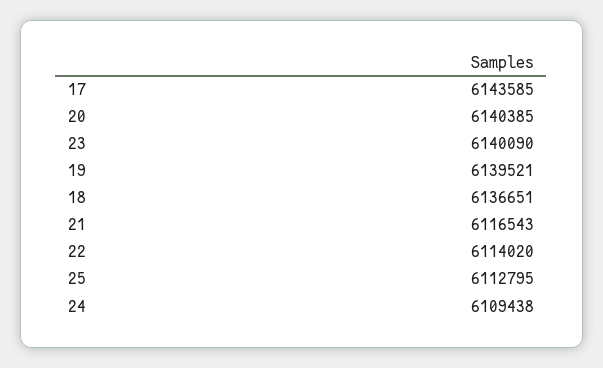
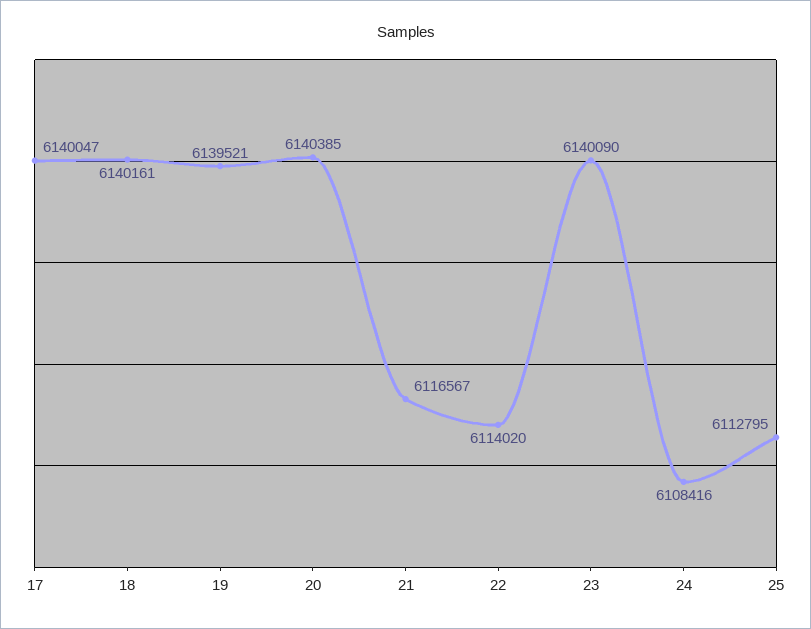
17: 6143585 -> 6140047
18: 6136651 -> 6140161
21: 6116543 -> 6116567
24: 6109438 -> 6108416

